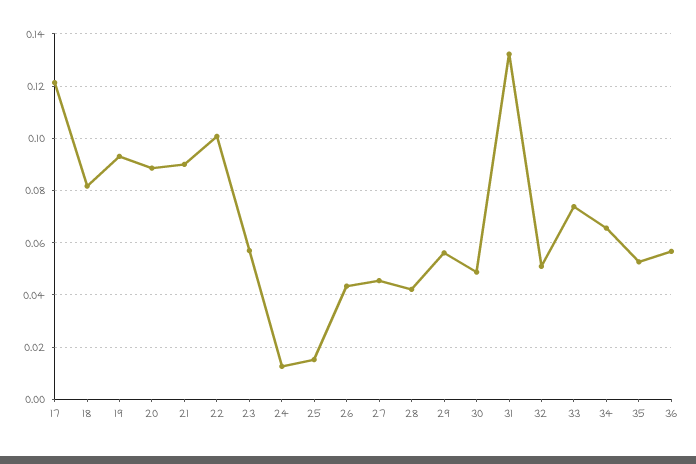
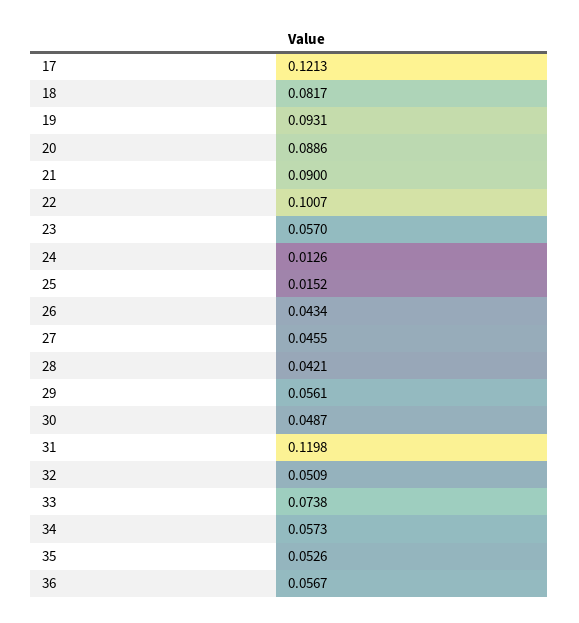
31: 0.1325 -> 0.1198
34: 0.065 -> 0.0573

